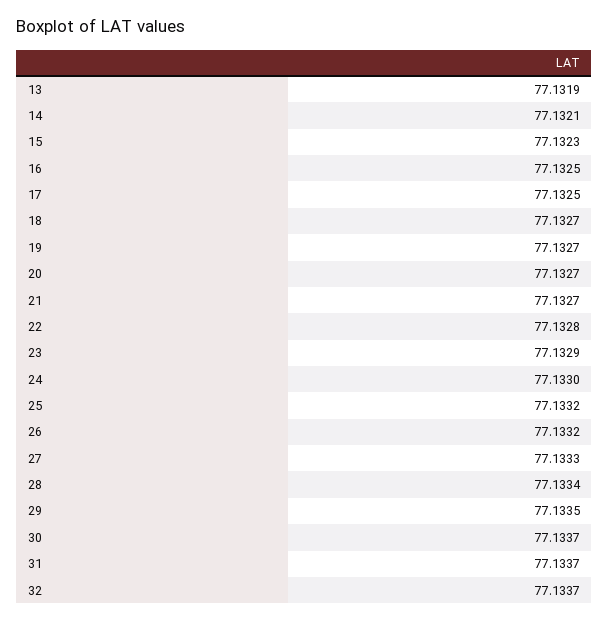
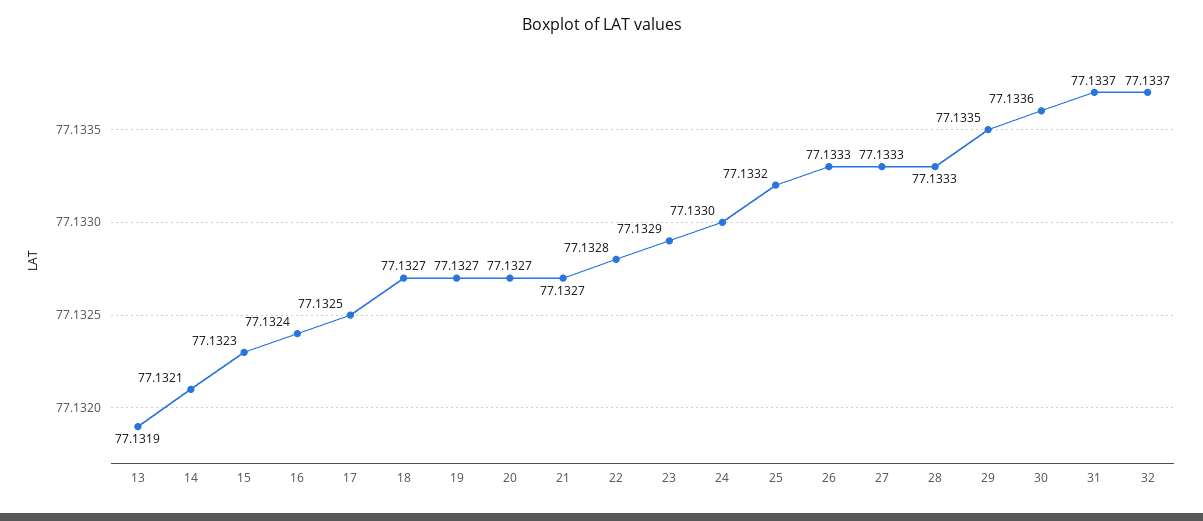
16: 77.1325 -> 77.1324
26: 77.1332 -> 77.1333
28: 77.1334 -> 77.1333
30: 77.1337 -> 77.1336

